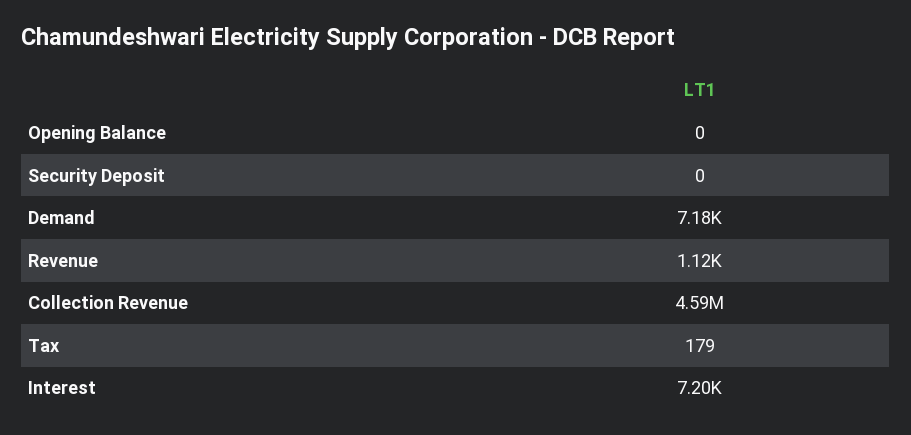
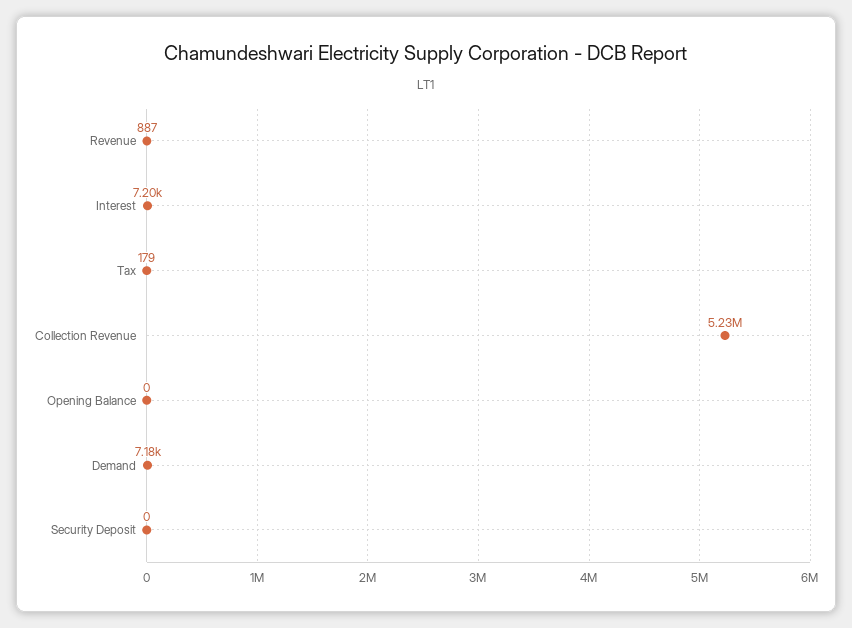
Revenue: 1120 -> 887
Collection Revenue: 4590000 -> 5230000

